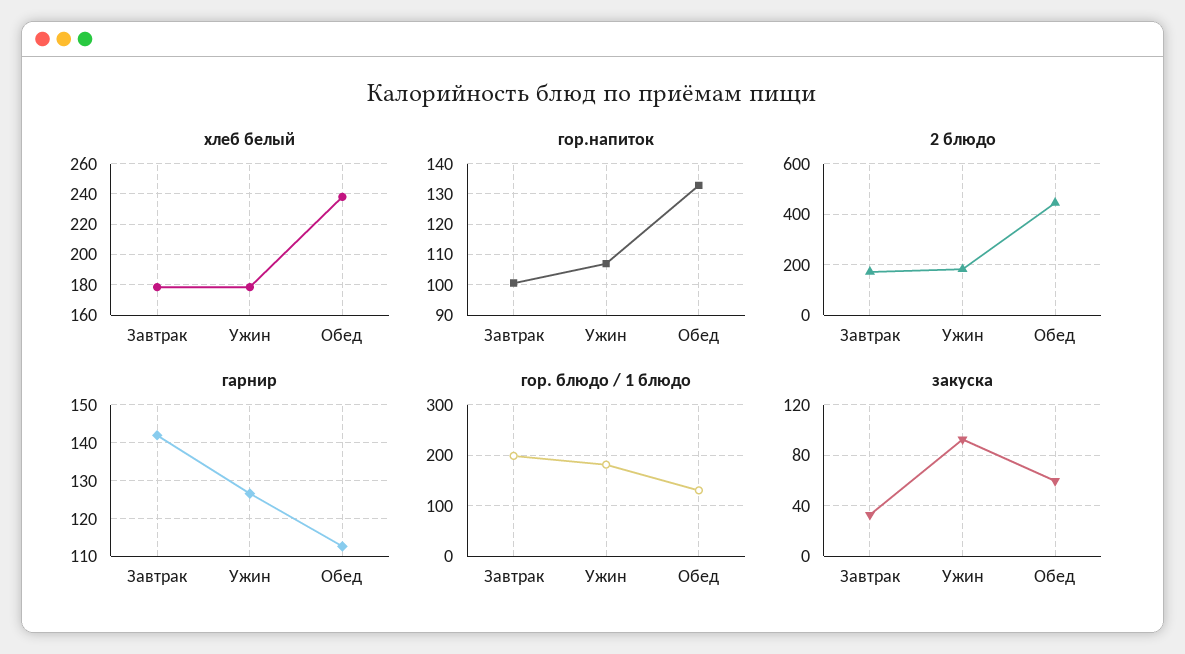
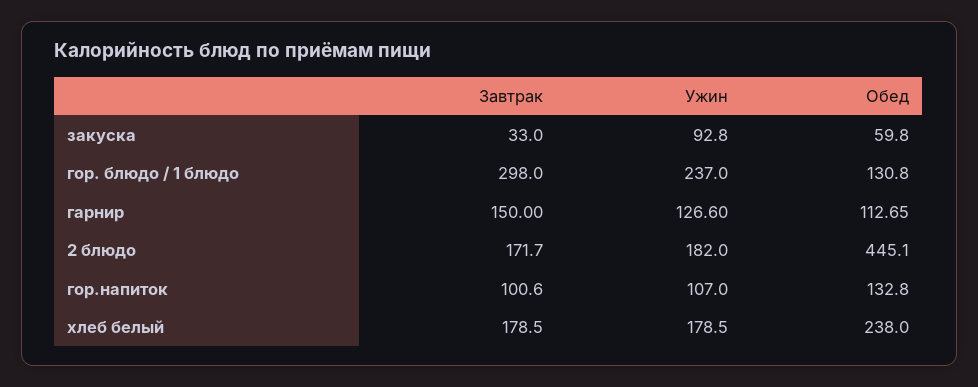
гарнир, Завтрак: 142 -> 150
гор. блюдо / 1 блюдо, Завтрак: 200 -> 298
гор. блюдо / 1 блюдо, Ужин: 180 -> 237

